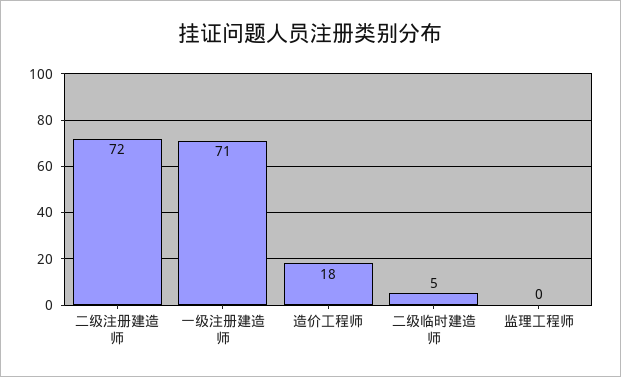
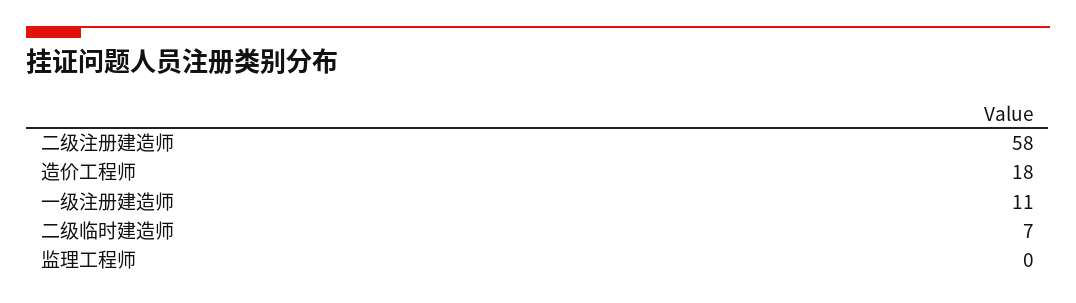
二级注册建造师: 72 -> 58
一级注册建造师: 71 -> 11
二级临时建造师: 5 -> 7

